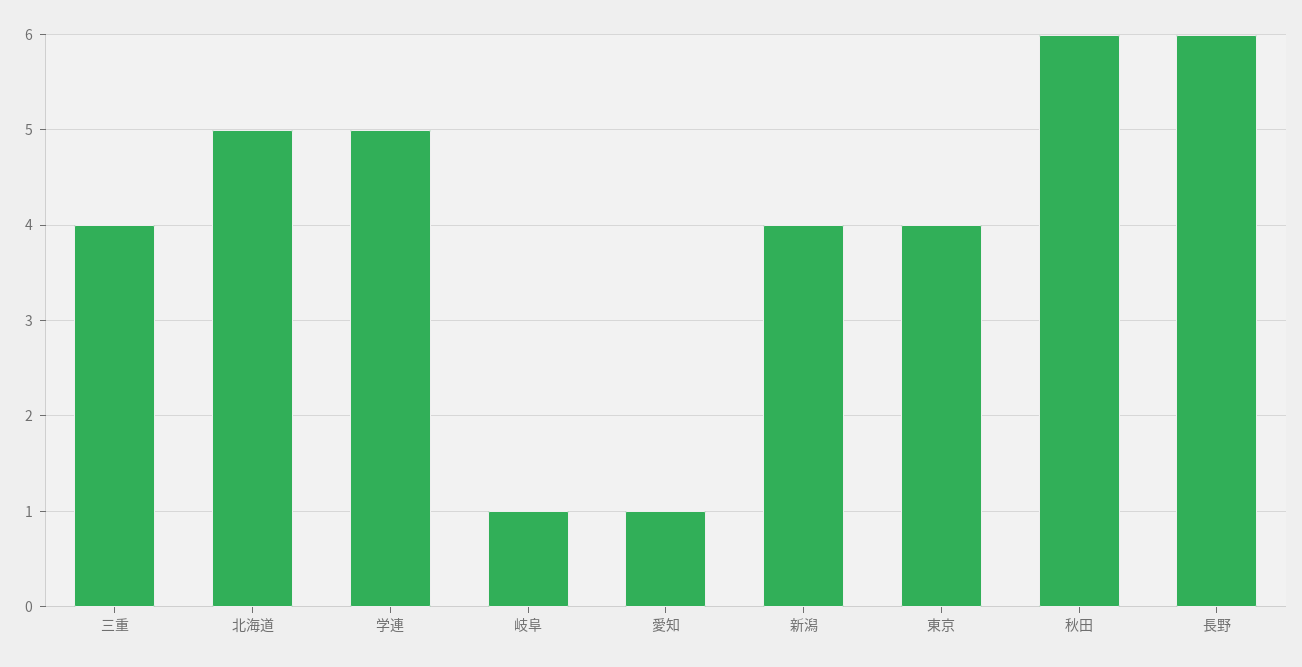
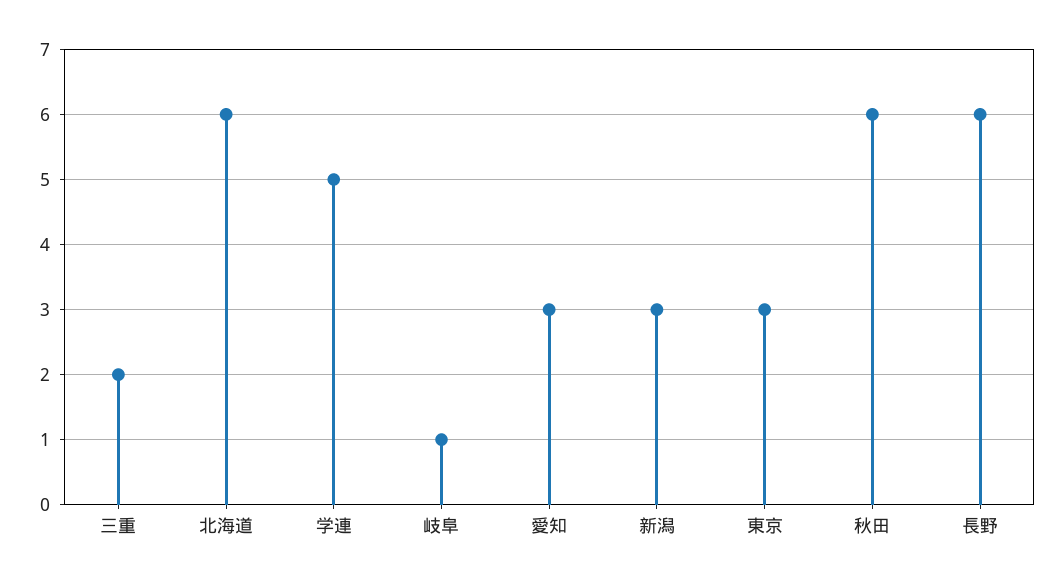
三重: 4 -> 2
北海道: 5 -> 6
愛知: 1 -> 3
新潟: 4 -> 3
東京: 4 -> 3

